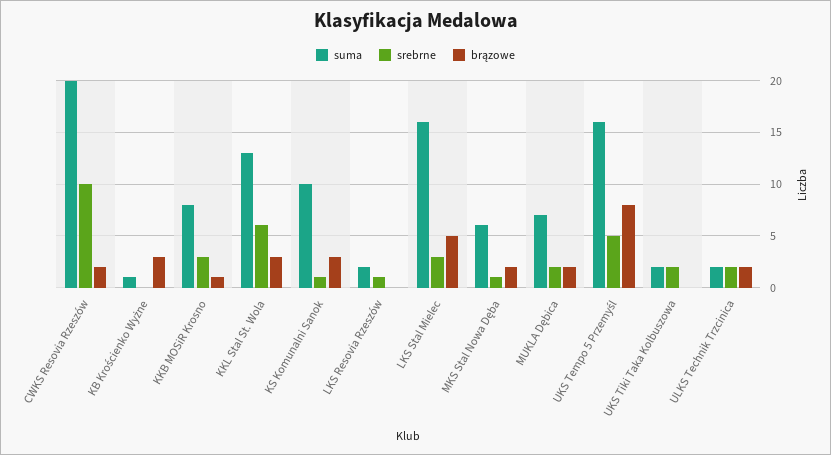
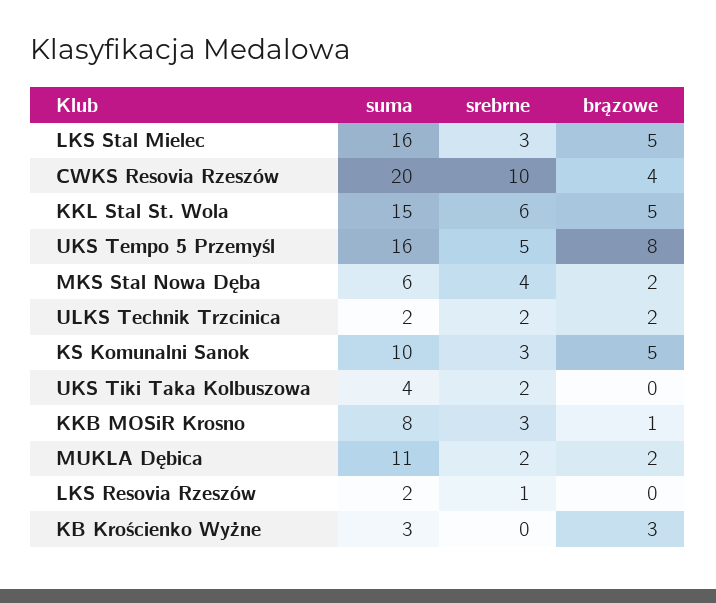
brązowe, CWKS Resovia Rzeszów: 2 -> 4
suma, KB Krościenko Wyżne: 1 -> 3
suma, KKL Stal St. Wola: 13 -> 15
brązowe, KKL Stal St. Wola: 3 -> 5
srebrne, KS Komunalni Sanok: 1 -> 3
brązowe, KS Komunalni Sanok: 3 -> 5
srebrne, MKS Stal Nowa Dęba: 1 -> 4
suma, MUKLA Dębica: 7 -> 11
suma, UKS Tiki Taka Kolbuszowa: 2 -> 4

